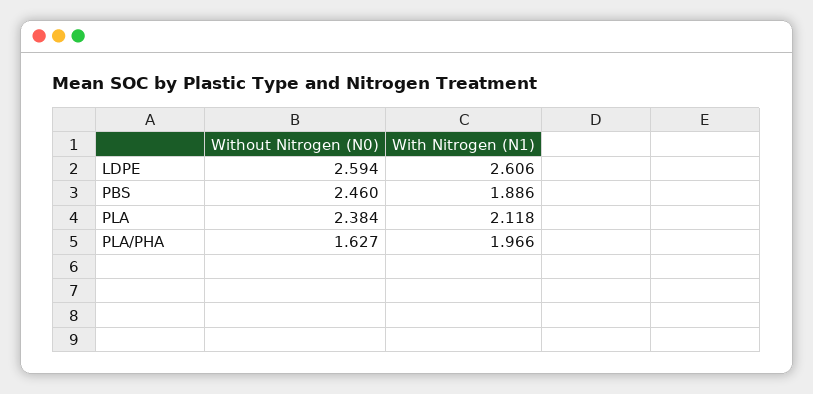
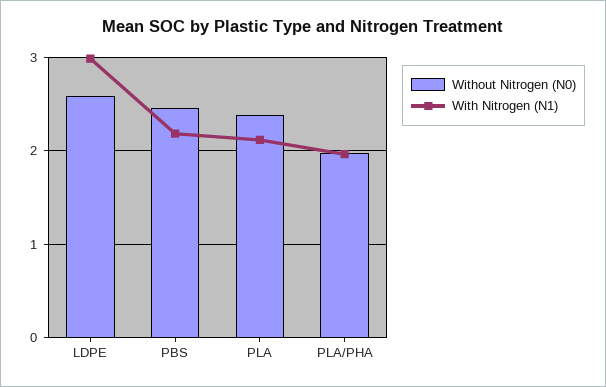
With Nitrogen (N1), LDPE: 2.606 -> 3
With Nitrogen (N1), PBS: 1.886 -> 2.2
Without Nitrogen (N0), PLA/PHA: 1.627 -> 2

